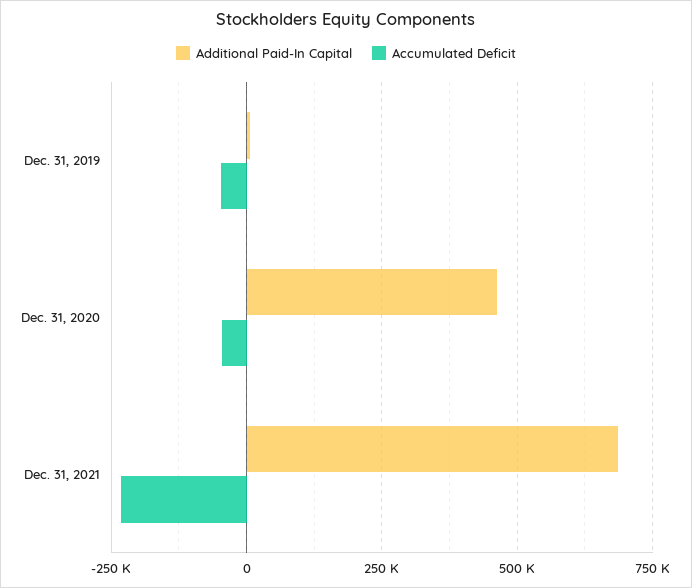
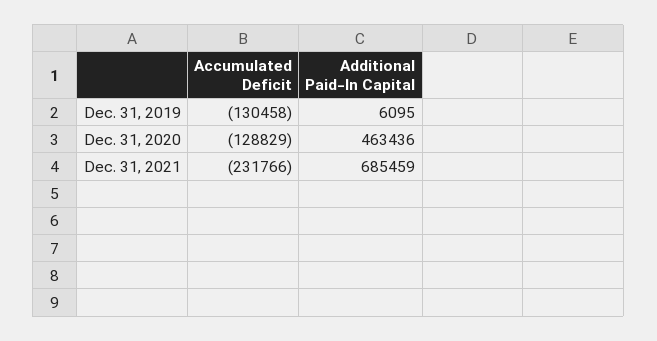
Accumulated Deficit, Dec. 31, 2019: -50000 -> -130458
Accumulated Deficit, Dec. 31, 2020: -50000 -> -128829

